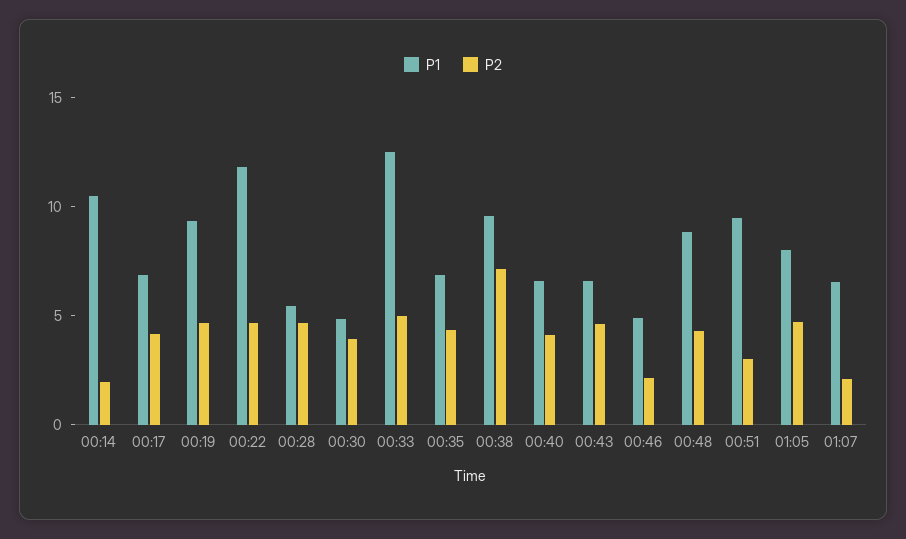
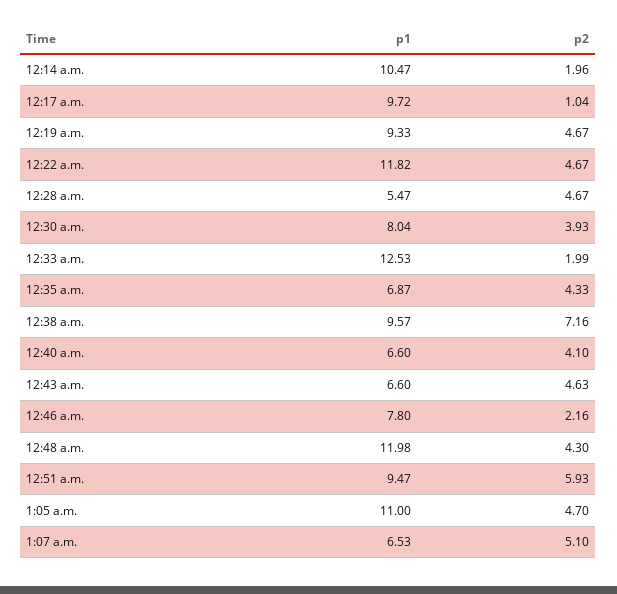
P1, 00:17: 7 -> 9.72
P2, 00:17: 4 -> 1.04
P1, 00:30: 5 -> 8.04
P2, 00:33: 5 -> 1.99
P1, 00:46: 5 -> 7.8
P1, 00:48: 9 -> 11.98
P2, 00:51: 3 -> 5.93
P1, 01:05: 8 -> 11
P2, 01:07: 2 -> 5.1

